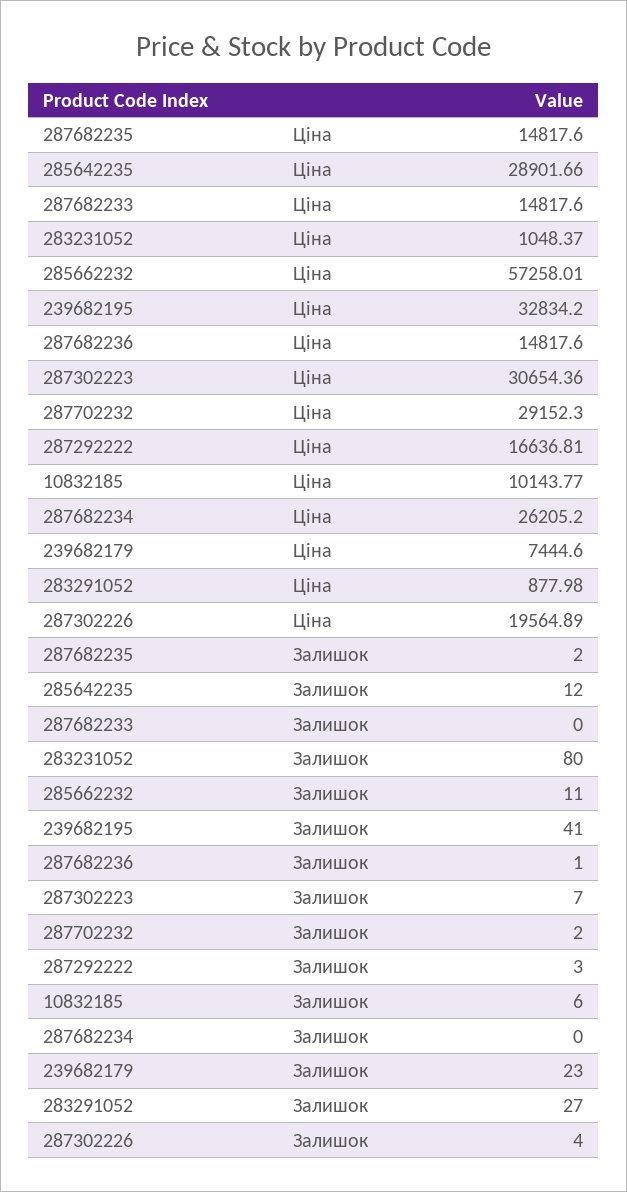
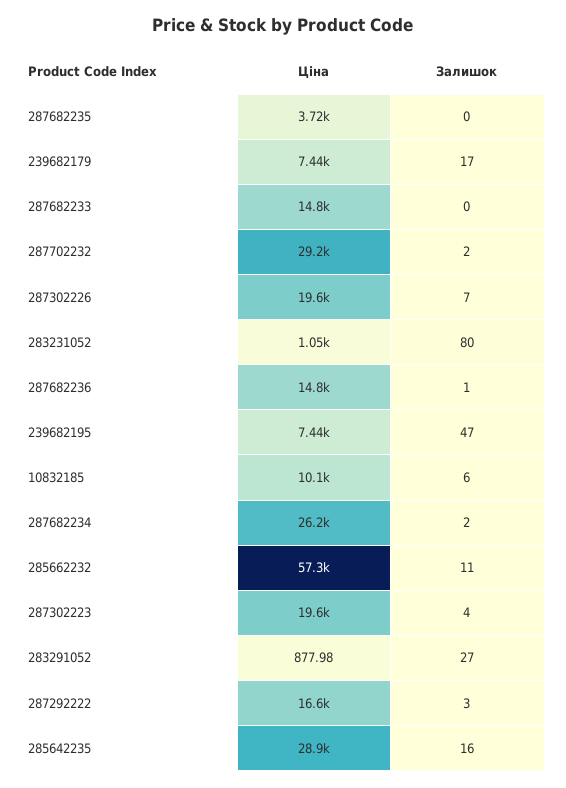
287682235, Ціна: 14817.6 -> 3720
239682195, Ціна: 32834.2 -> 7440
287302223, Ціна: 30654.36 -> 19600
287682235, Залишок: 2 -> 0
285642235, Залишок: 12 -> 16
239682195, Залишок: 41 -> 47
287302223, Залишок: 7 -> 4
287682234, Залишок: 0 -> 2
239682179, Залишок: 23 -> 17
287302226, Залишок: 4 -> 7

